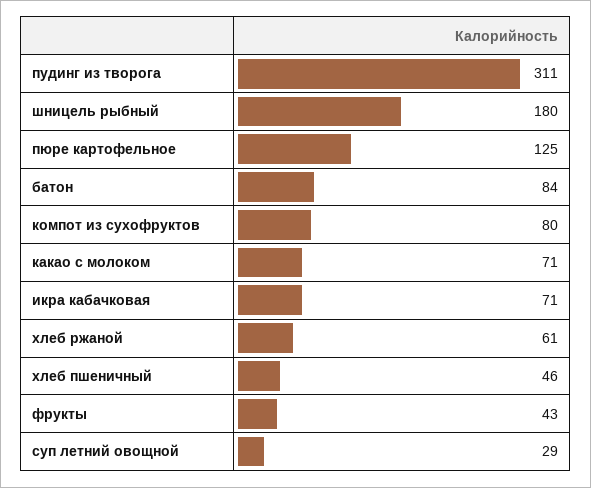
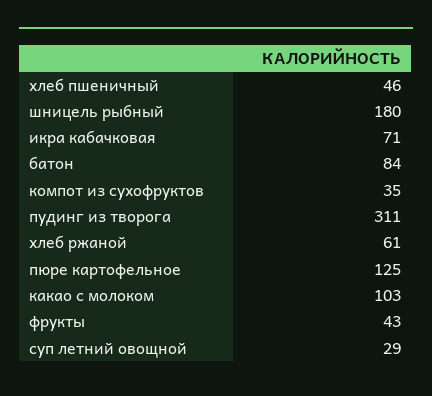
компот из сухофруктов: 80 -> 35
какао с молоком: 71 -> 103

